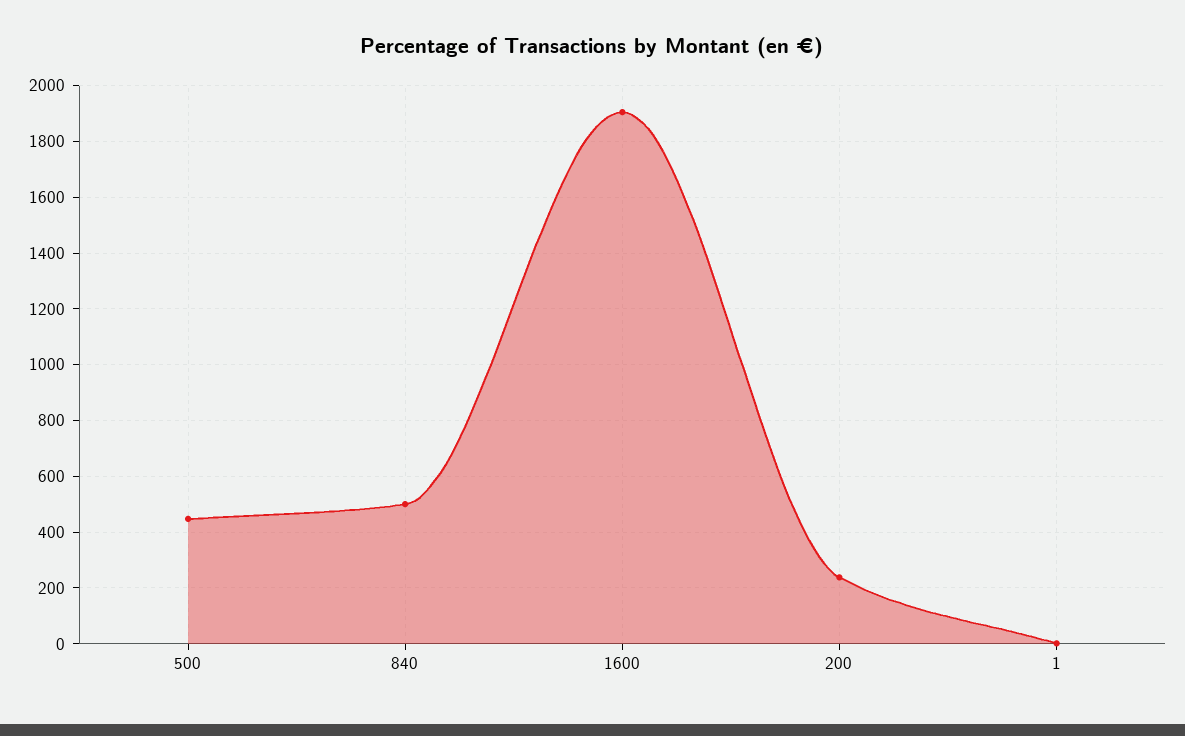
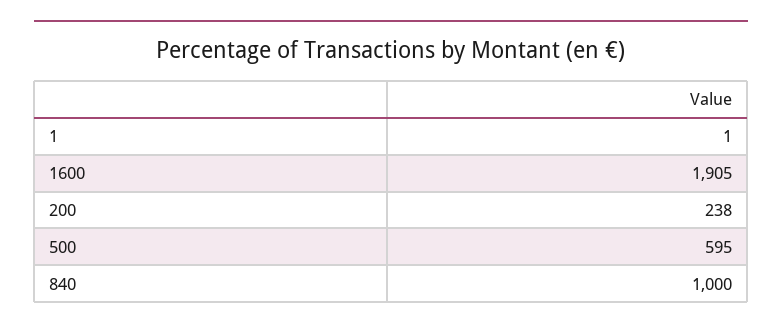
500: 450 -> 595
840: 500 -> 1000

